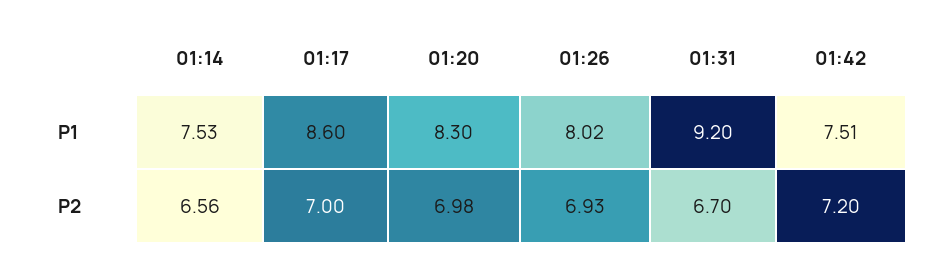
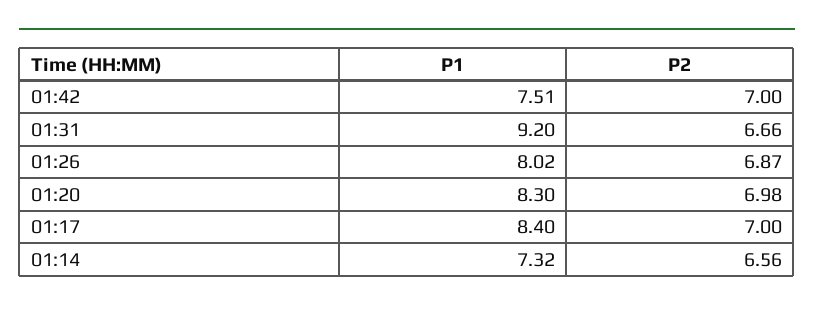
01:14, P1: 7.53 -> 7.32
01:17, P1: 8.6 -> 8.4
01:26, P2: 6.93 -> 6.87
01:31, P2: 6.7 -> 6.66
01:42, P2: 7.2 -> 7

